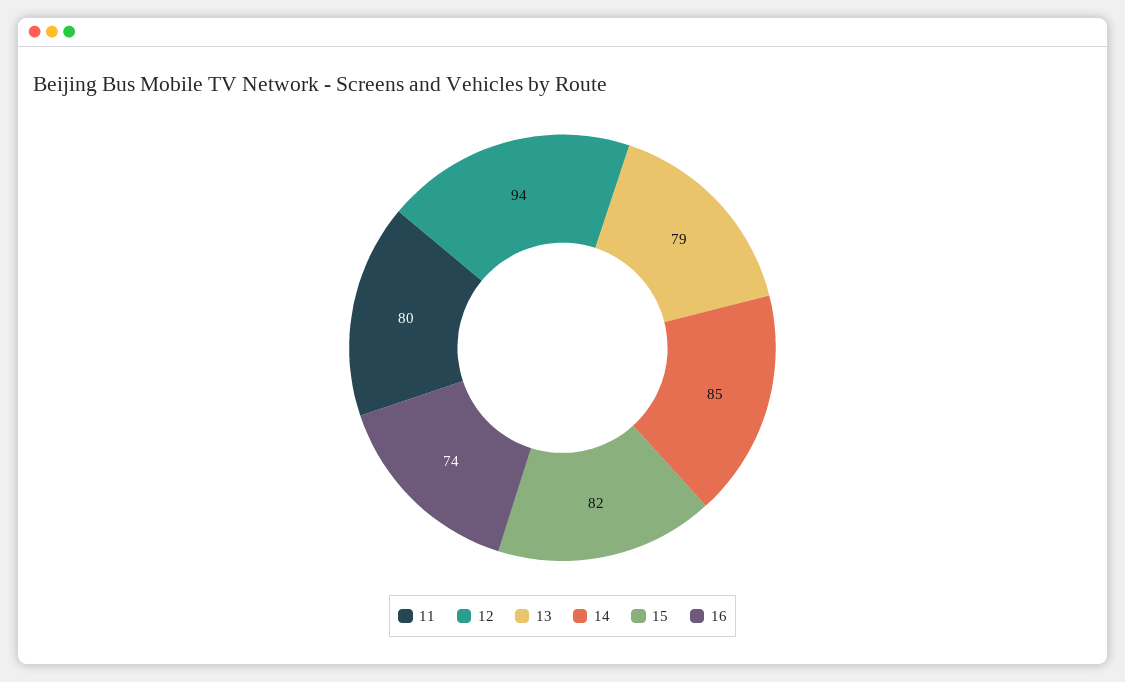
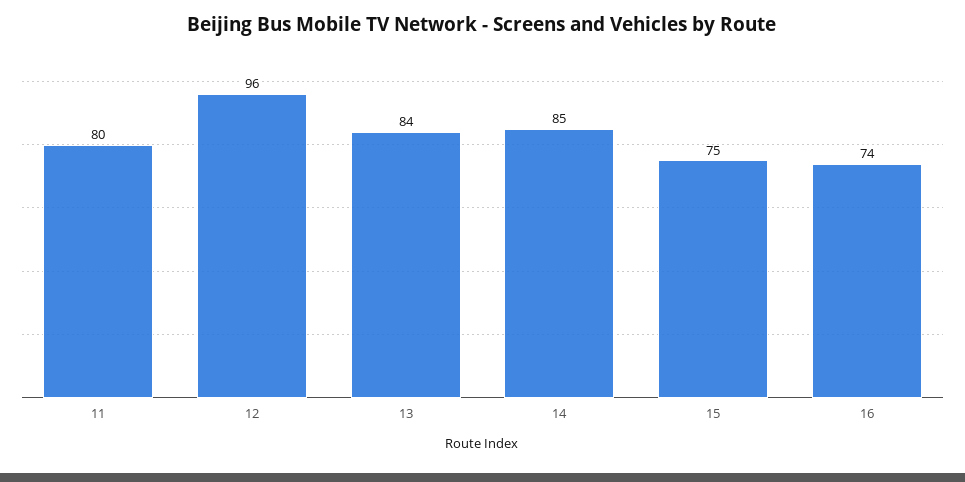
12: 94 -> 96
13: 79 -> 84
15: 82 -> 75

